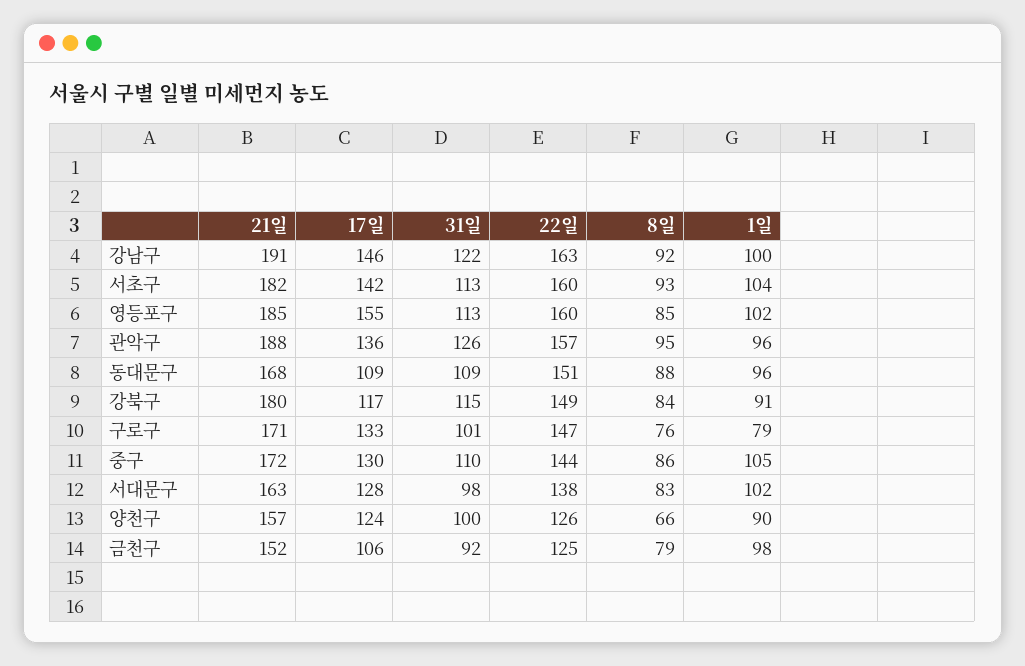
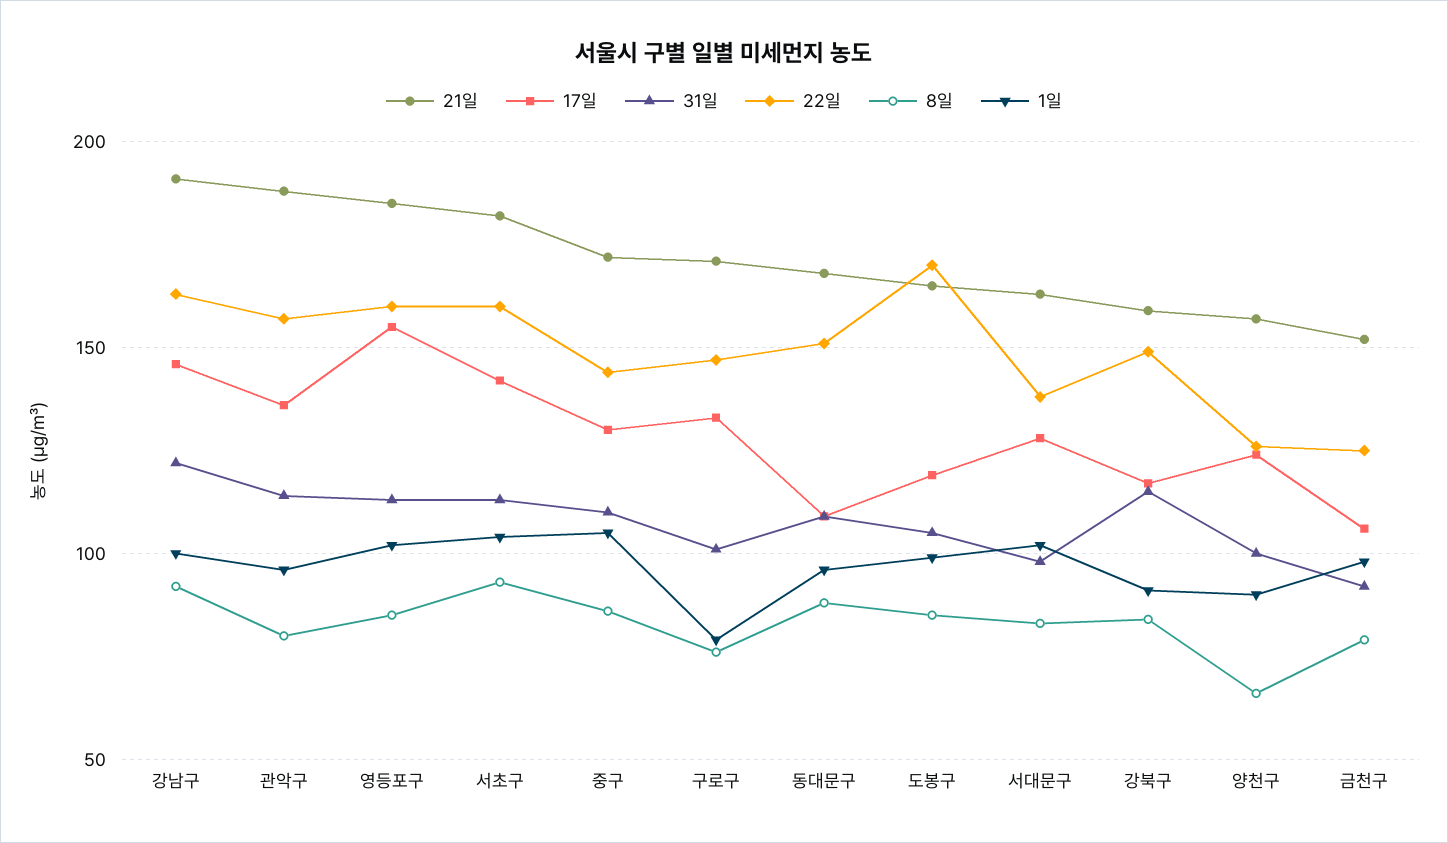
31일, 관악구: 126 -> 115
8일, 관악구: 95 -> 80
21일, 강북구: 180 -> 160
21일, 도봉구: none -> 165
17일, 도봉구: none -> 120
31일, 도봉구: none -> 105
22일, 도봉구: none -> 170
8일, 도봉구: none -> 85
1일, 도봉구: none -> 100

